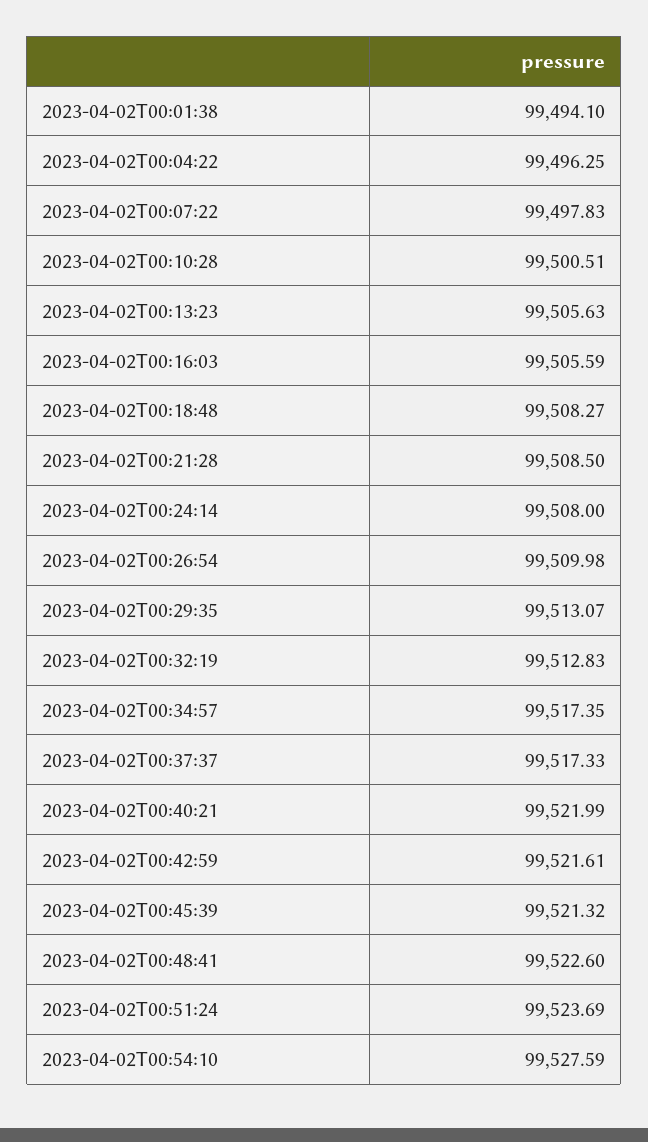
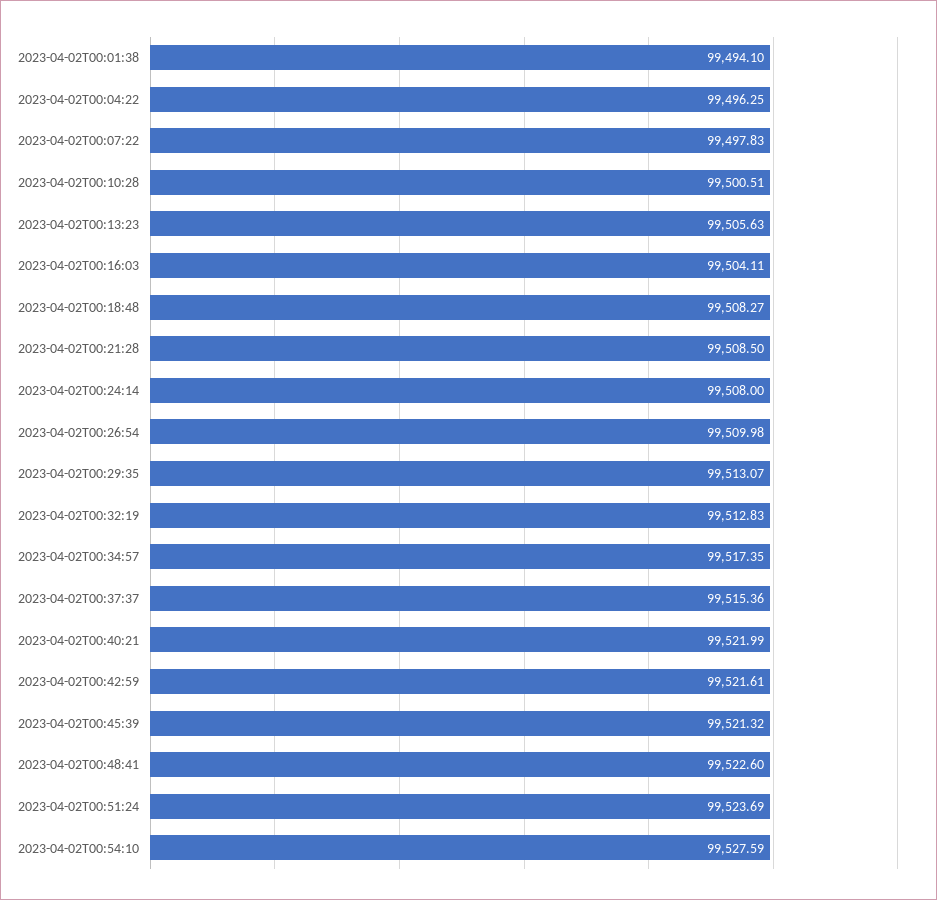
2023-04-02T00:16:03: 99505.59 -> 99504.11
2023-04-02T00:37:37: 99517.33 -> 99515.36

